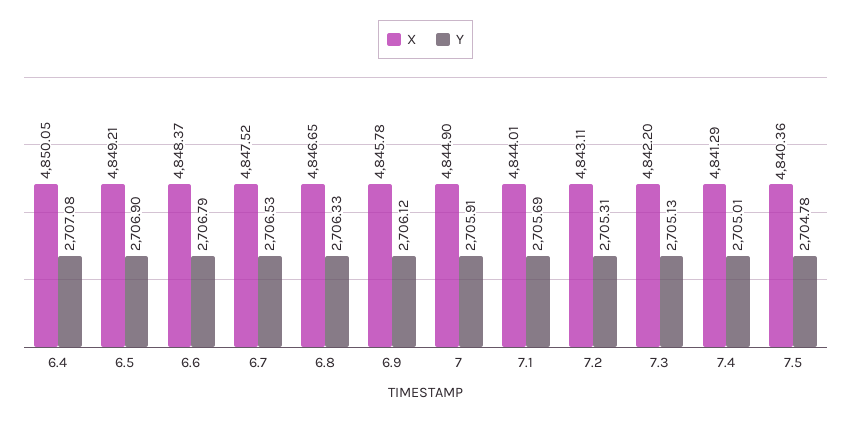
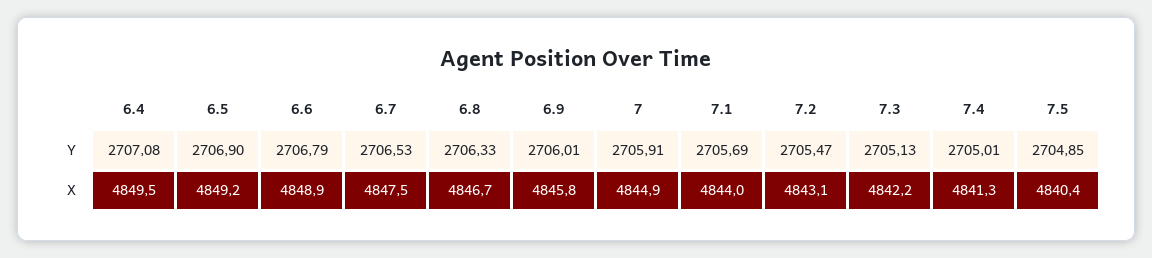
X, 6.4: 4850.05 -> 4849.5
X, 6.6: 4848.37 -> 4848.9
Y, 6.9: 2706.12 -> 2706.01
Y, 7.2: 2705.31 -> 2705.47
Y, 7.5: 2704.78 -> 2704.85

